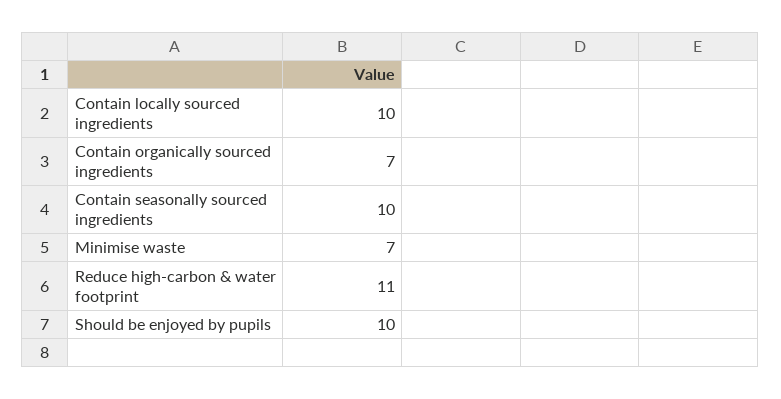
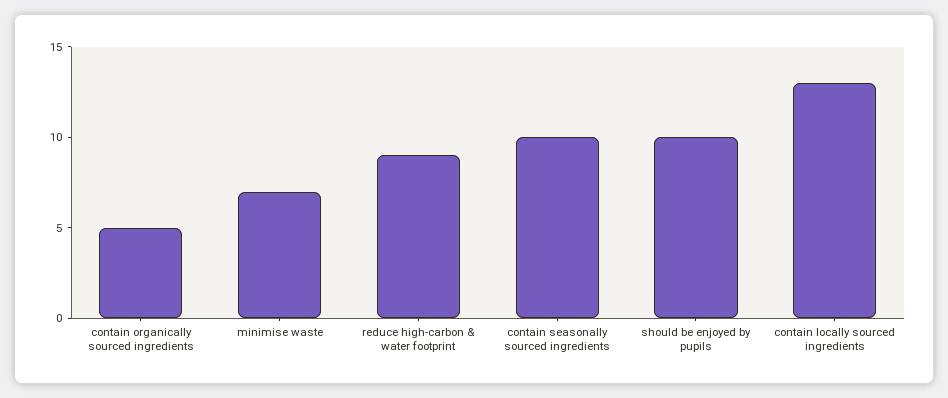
Contain locally sourced ingredients: 10 -> 13
Contain organically sourced ingredients: 7 -> 5
Reduce high-carbon & water footprint: 11 -> 9

